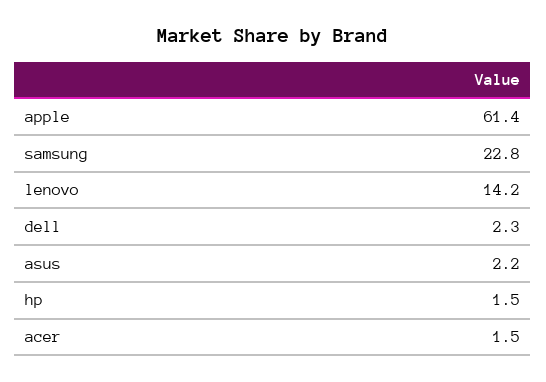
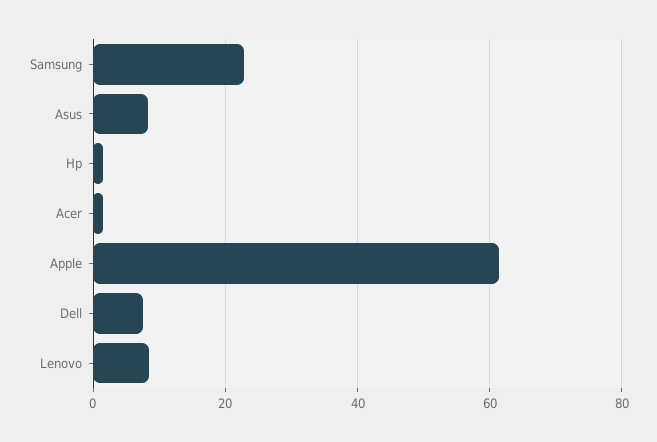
lenovo: 14.2 -> 8
dell: 2.3 -> 8
asus: 2.2 -> 8

